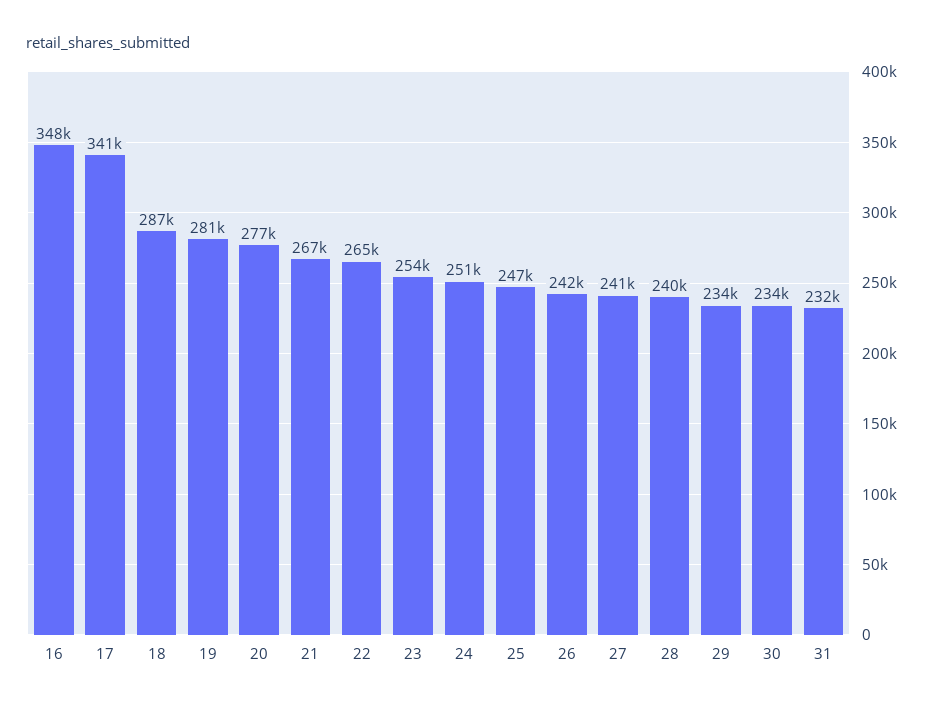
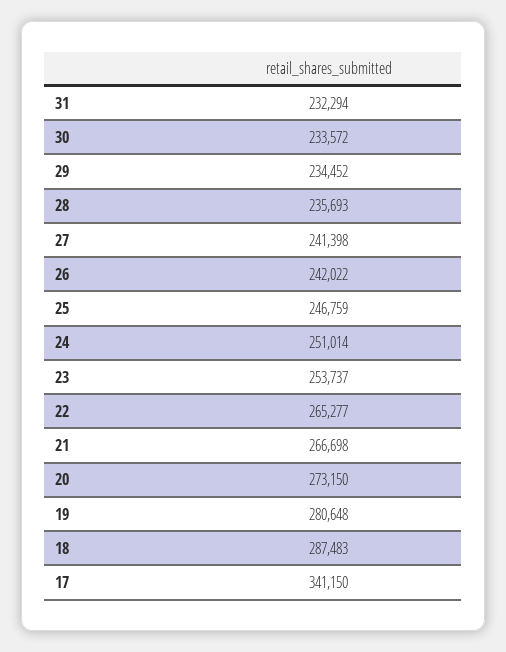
16: 348000 -> none
20: 277000 -> 273150
28: 240000 -> 235693

